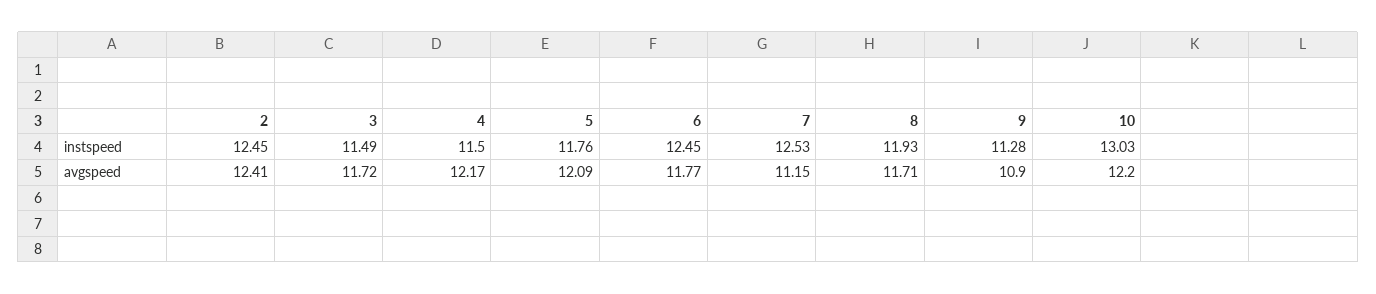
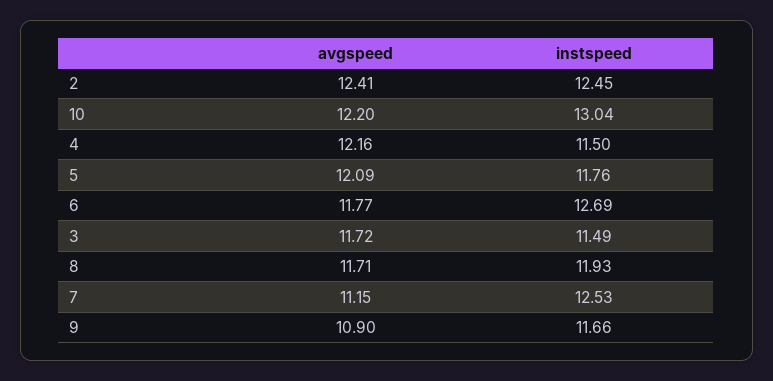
6, instspeed: 12.45 -> 12.69
9, instspeed: 11.28 -> 11.66
10, instspeed: 13.03 -> 13.04
4, avgspeed: 12.17 -> 12.16

